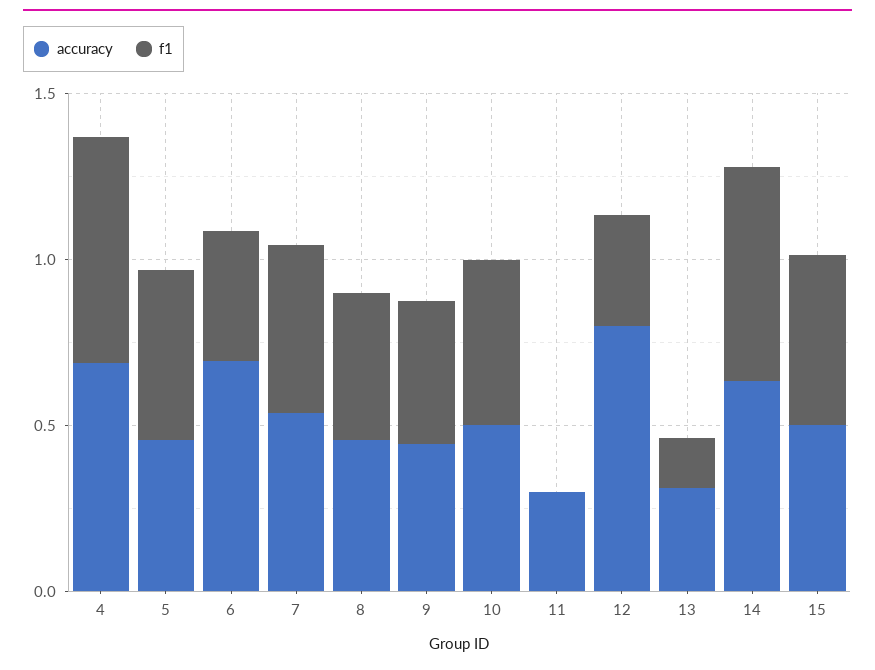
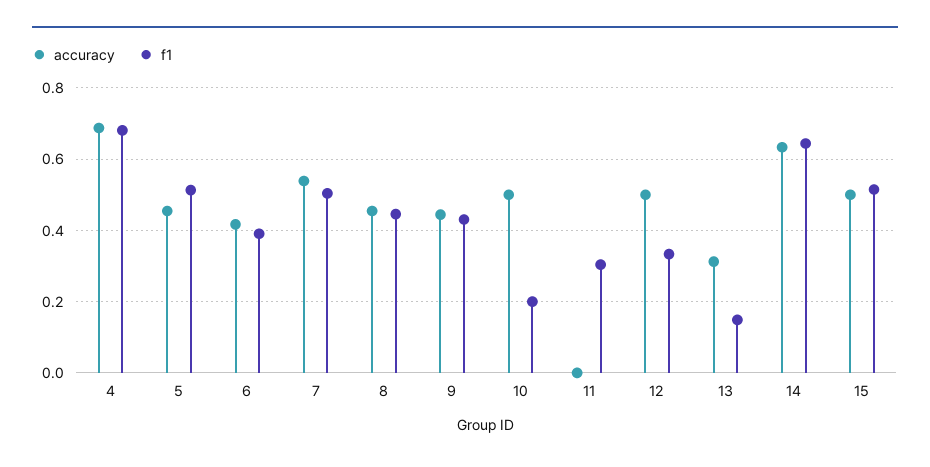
accuracy, 6: 0.7 -> 0.42
f1, 10: 0.5 -> 0.2
accuracy, 11: 0.3 -> 0
f1, 11: 0 -> 0.3
accuracy, 12: 0.8 -> 0.5

